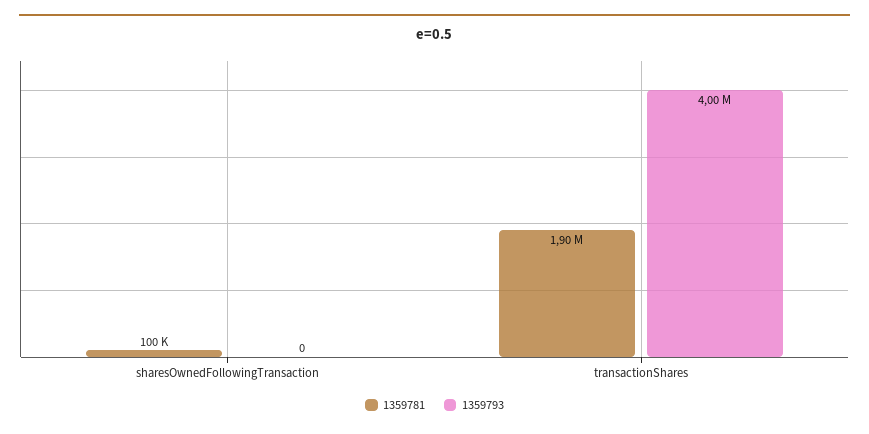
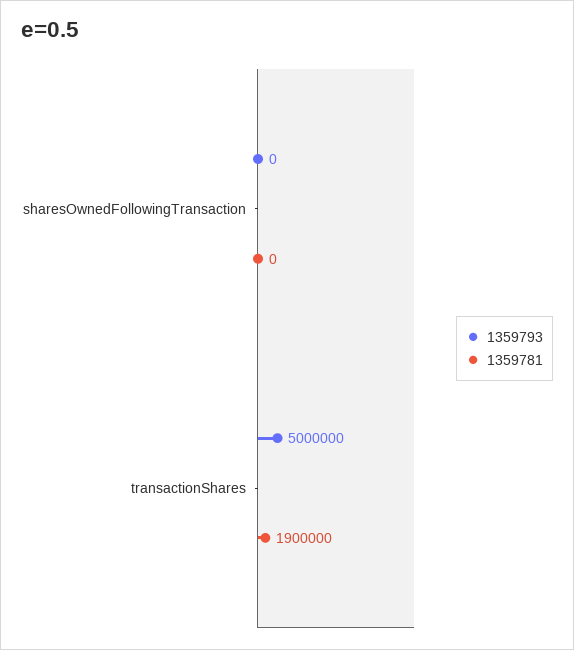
1359781, sharesOwnedFollowingTransaction: 100000 -> 0
1359793, transactionShares: 4000000 -> 5000000

